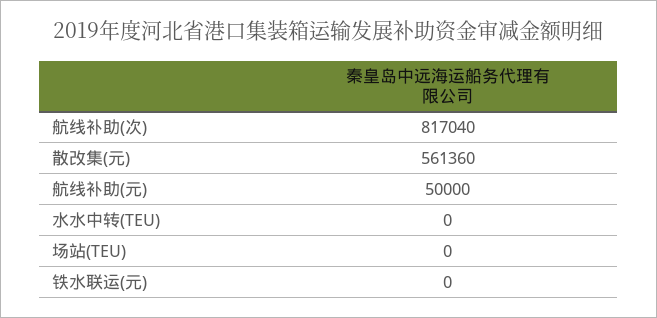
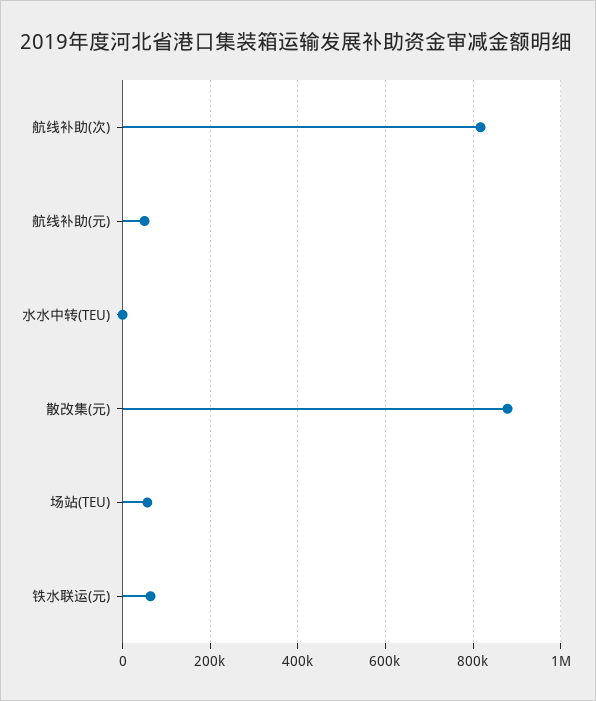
散改集(元): 561360 -> 880000
场站(TEU): 0 -> 60000
铁水联运(元): 0 -> 60000

